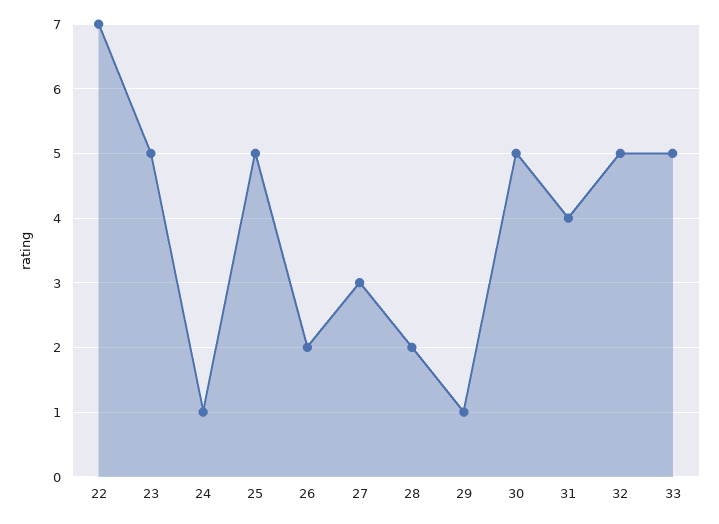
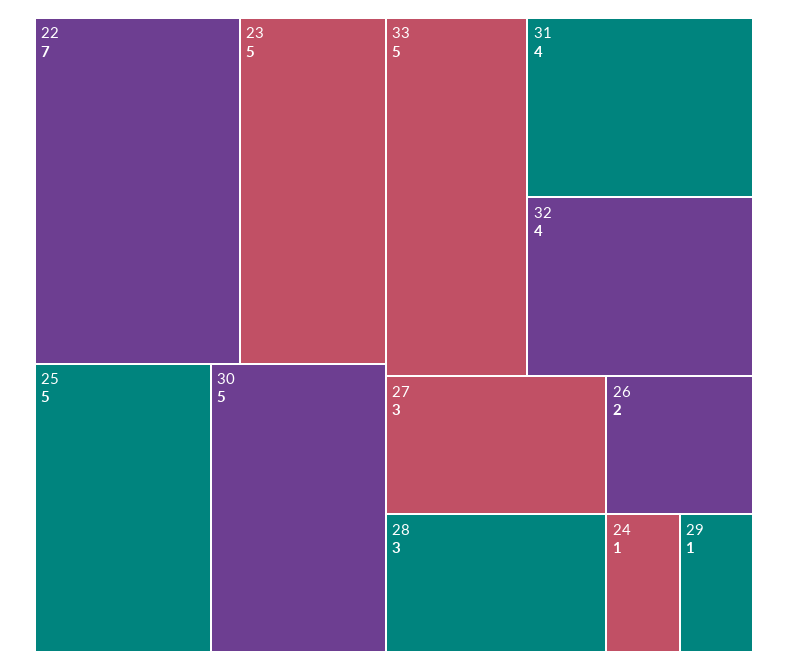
28: 2 -> 3
32: 5 -> 4

